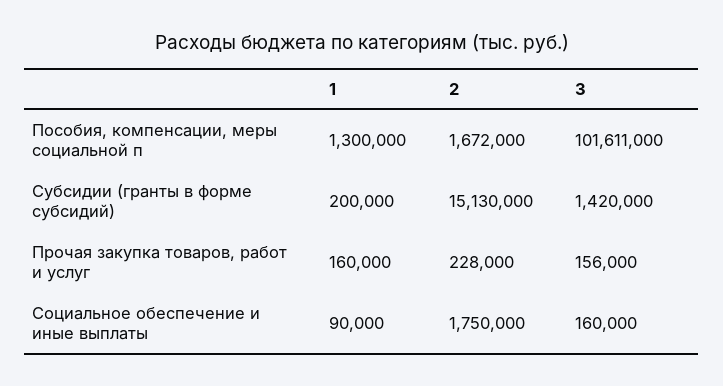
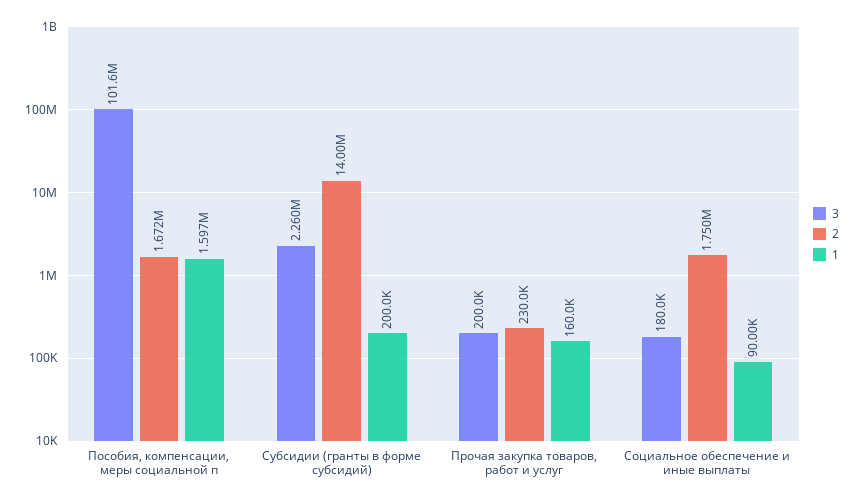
1, Пособия, компенсации, меры социальной п: 1300000 -> 1597000
2, Субсидии (гранты в форме субсидий): 15130000 -> 14000000
3, Субсидии (гранты в форме субсидий): 1420000 -> 2260000
2, Прочая закупка товаров, работ и услуг: 228000 -> 230000
3, Прочая закупка товаров, работ и услуг: 156000 -> 200000
3, Социальное обеспечение и иные выплаты: 160000 -> 180000

